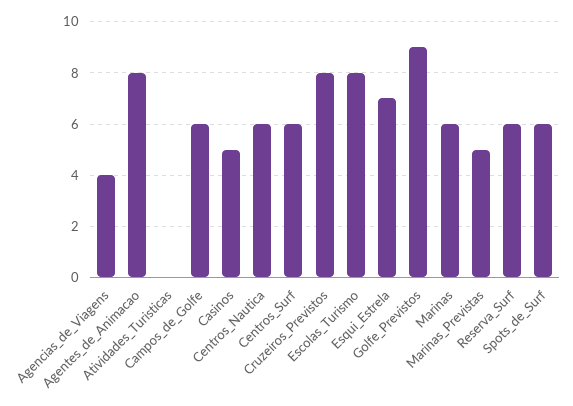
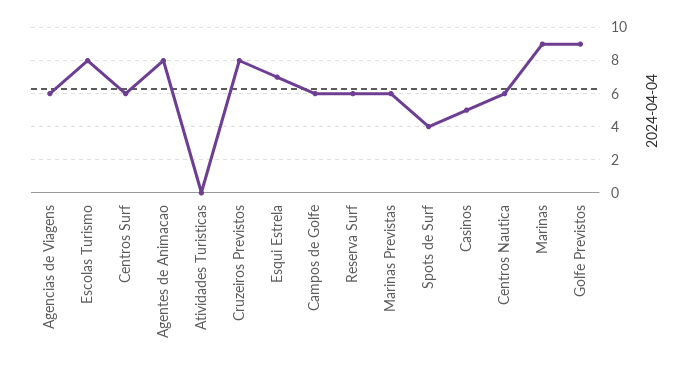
Agencias_de_Viagens: 4 -> 6
Marinas: 6 -> 9
Marinas_Previstas: 5 -> 6
Spots_de_Surf: 6 -> 4

